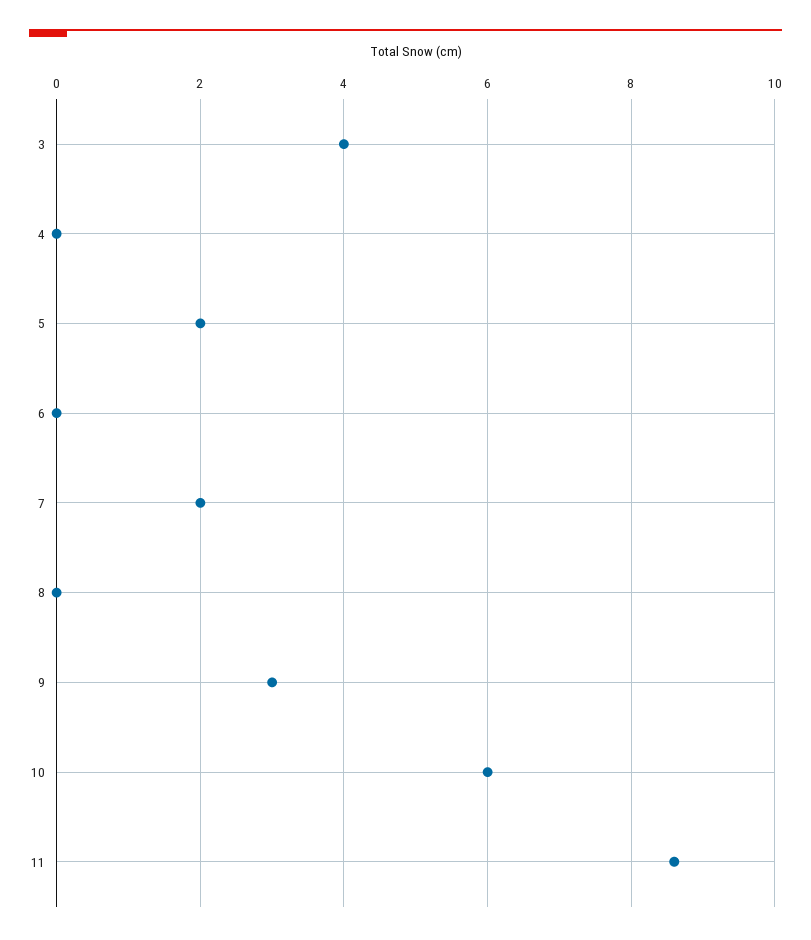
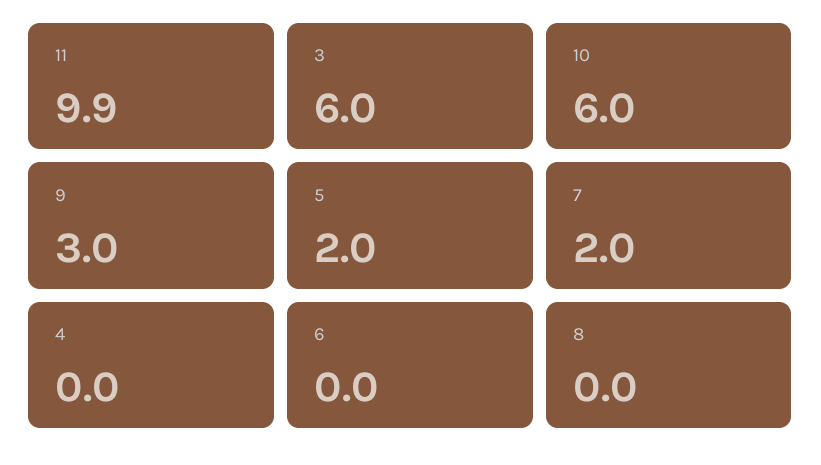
3: 4 -> 6
11: 8.5 -> 9.9

